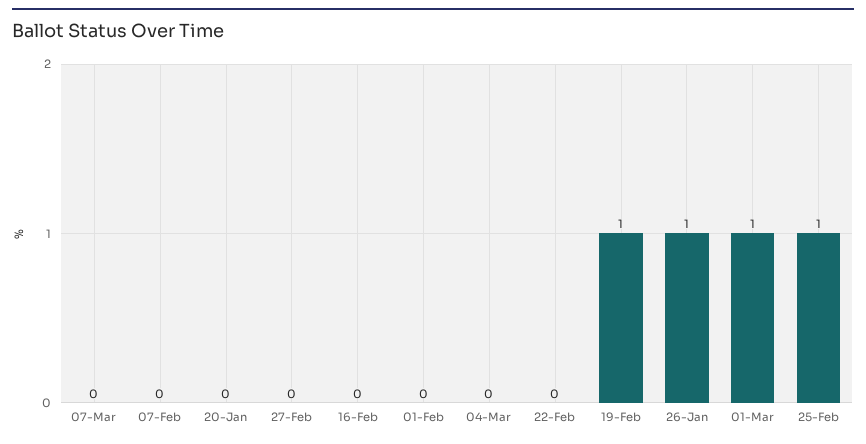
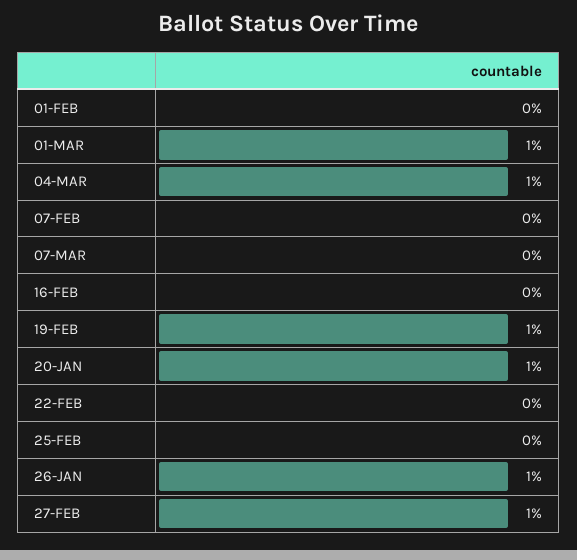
20-Jan: 0 -> 1
27-Feb: 0 -> 1
04-Mar: 0 -> 1
25-Feb: 1 -> 0

